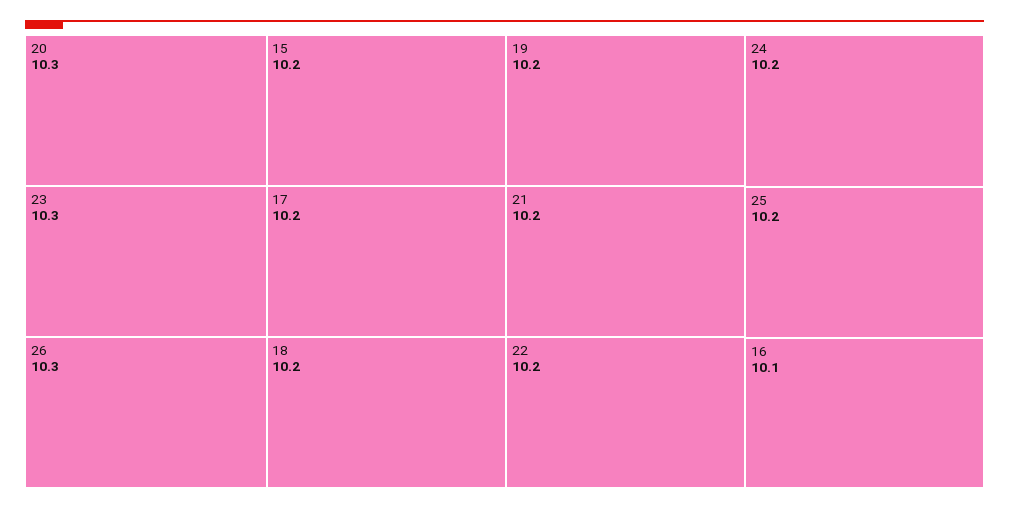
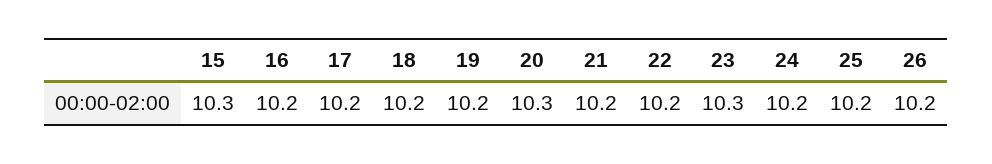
26: 10.3 -> 10.2
15: 10.2 -> 10.3
16: 10.1 -> 10.2

